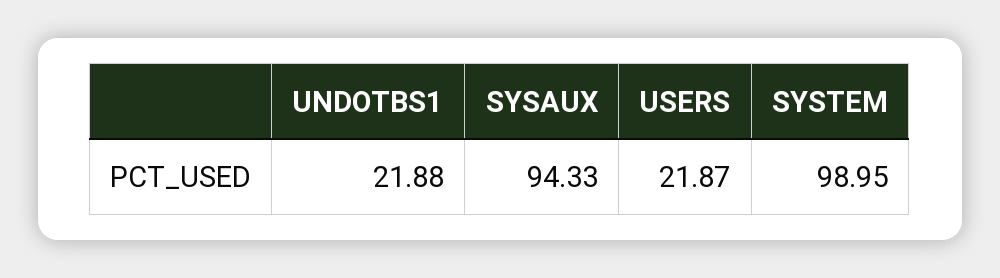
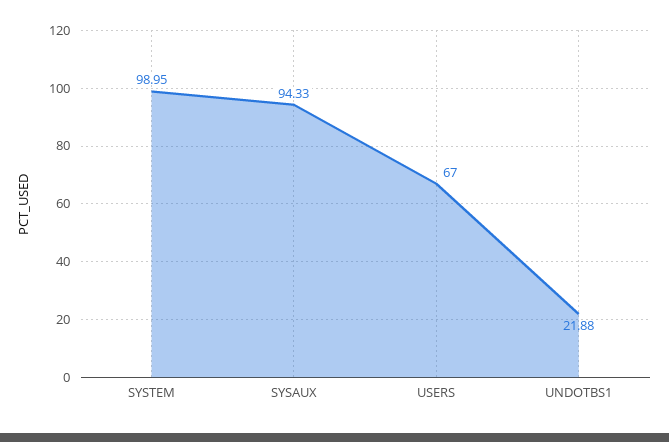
USERS: 21.87 -> 67

